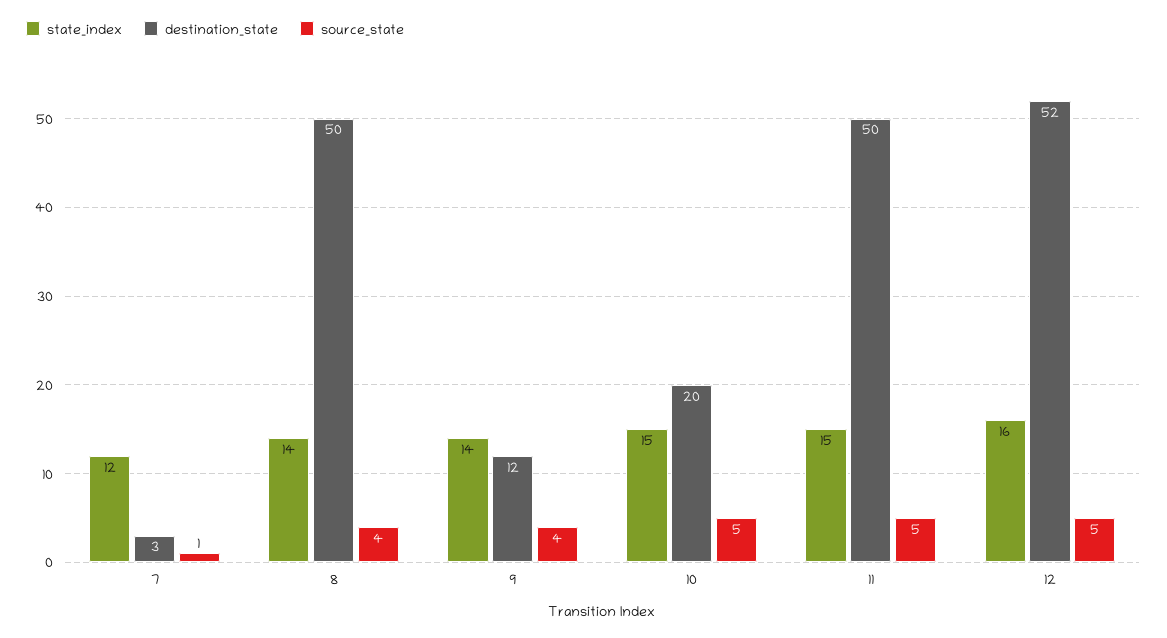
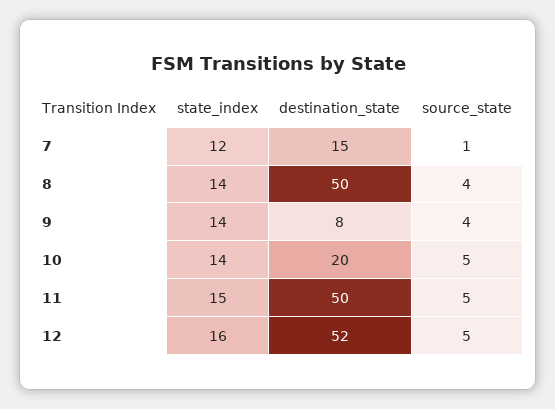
destination_state, 7: 3 -> 15
destination_state, 9: 12 -> 8
state_index, 10: 15 -> 14

